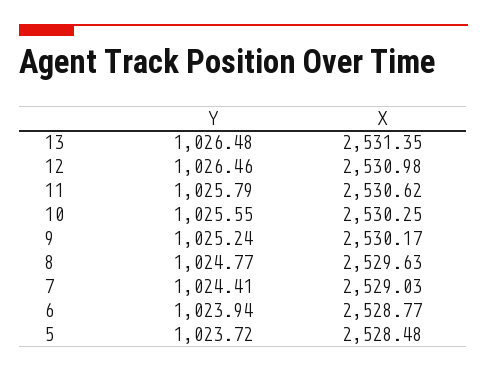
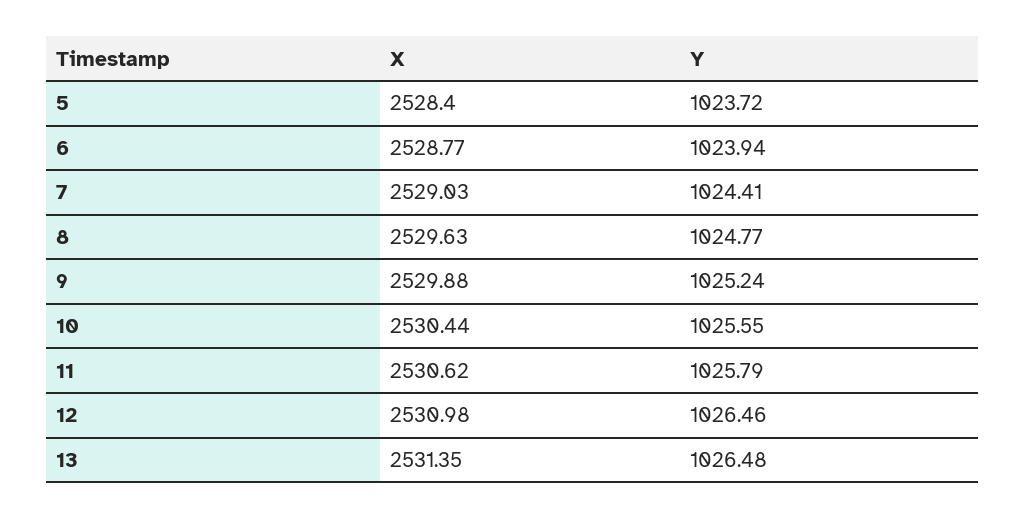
X, 10: 2530.25 -> 2530.44
X, 9: 2530.17 -> 2529.88
X, 5: 2528.48 -> 2528.4

